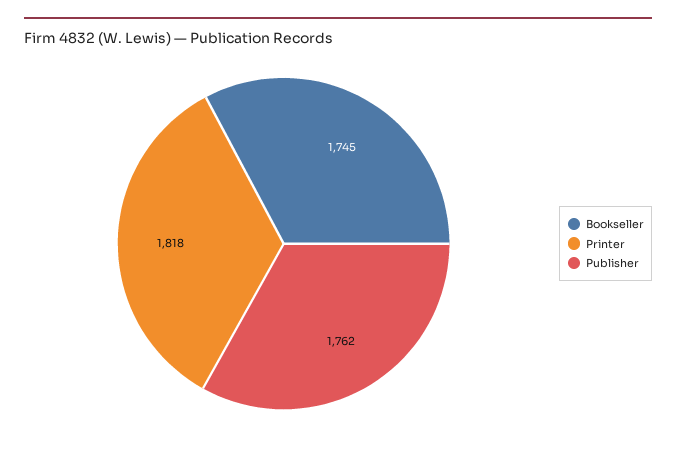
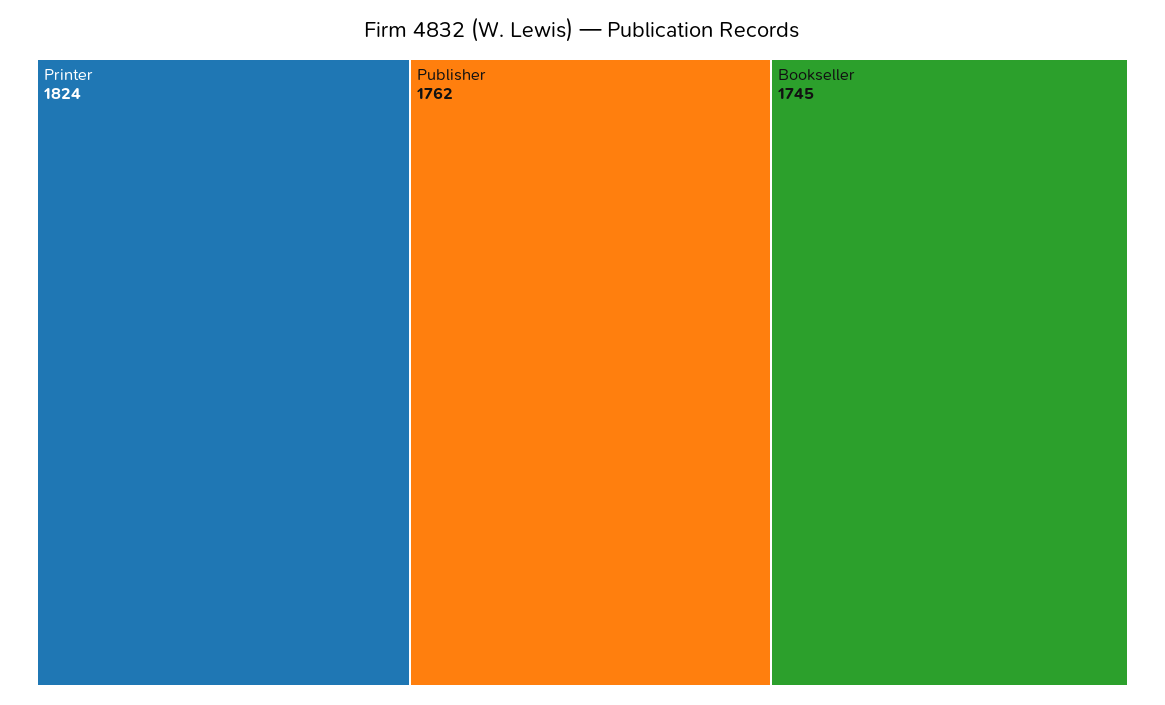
Printer: 1818 -> 1824

